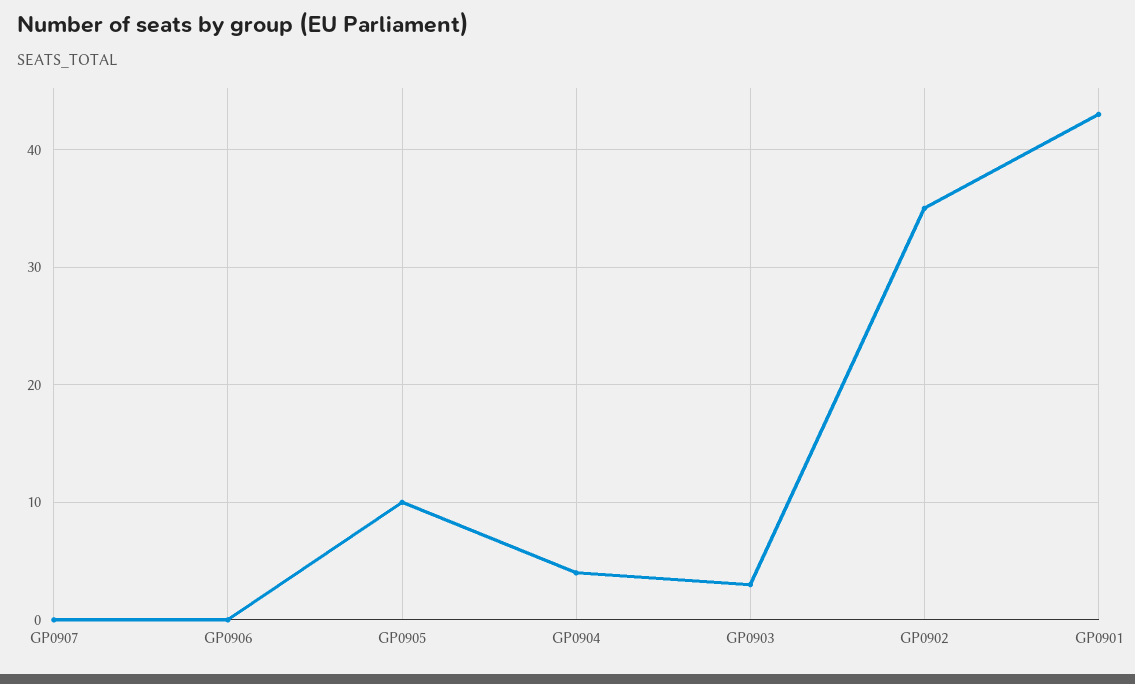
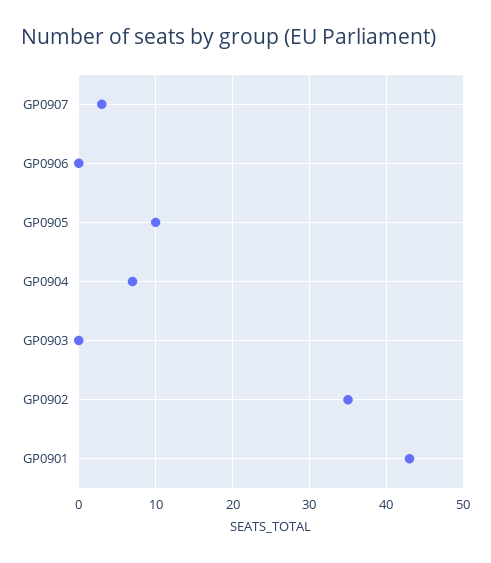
GP0907: 0 -> 3
GP0904: 4 -> 7
GP0903: 3 -> 0

